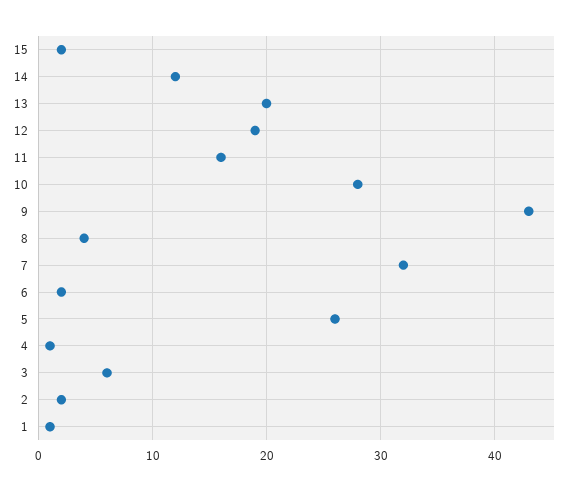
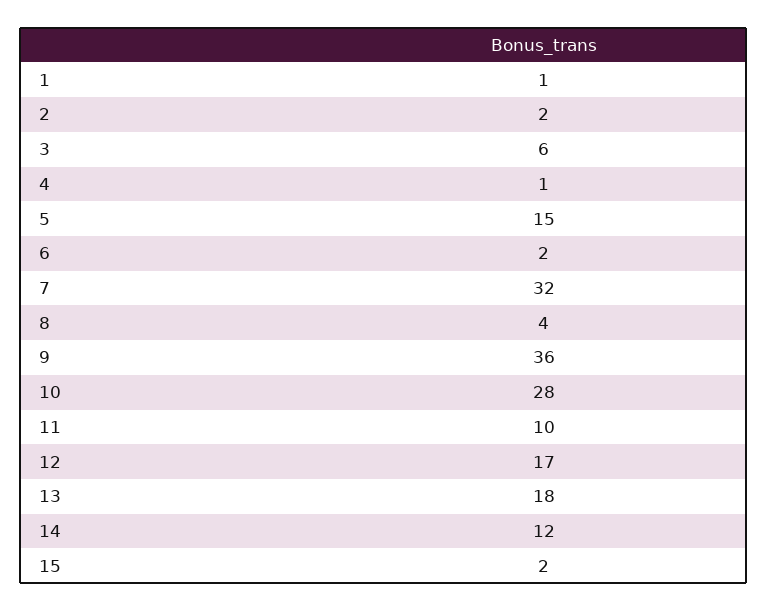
13: 20 -> 18
12: 19 -> 17
11: 16 -> 10
9: 43 -> 36
5: 26 -> 15

